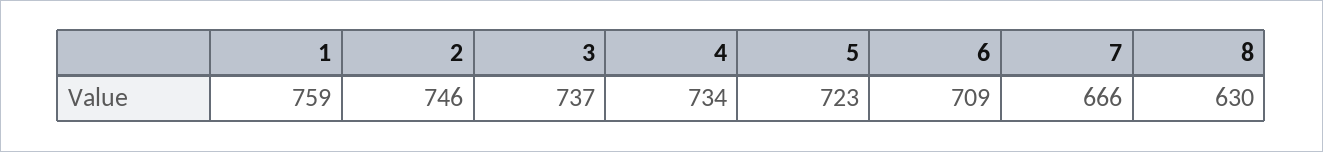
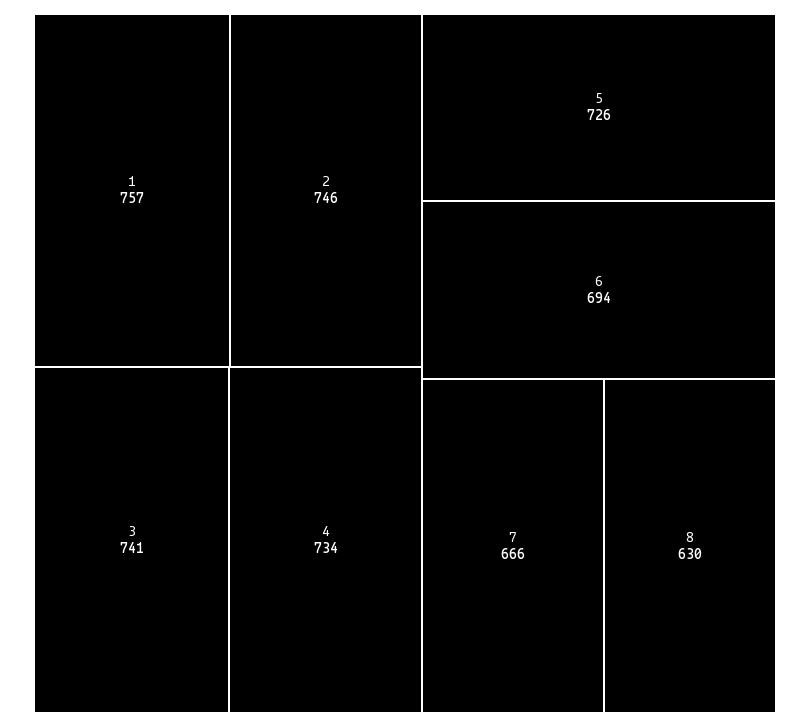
1: 759 -> 757
3: 737 -> 741
5: 723 -> 726
6: 709 -> 694

